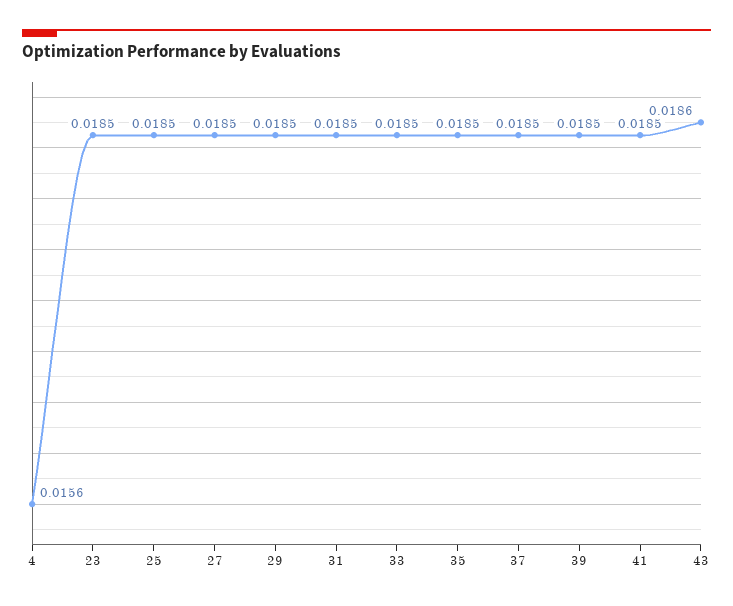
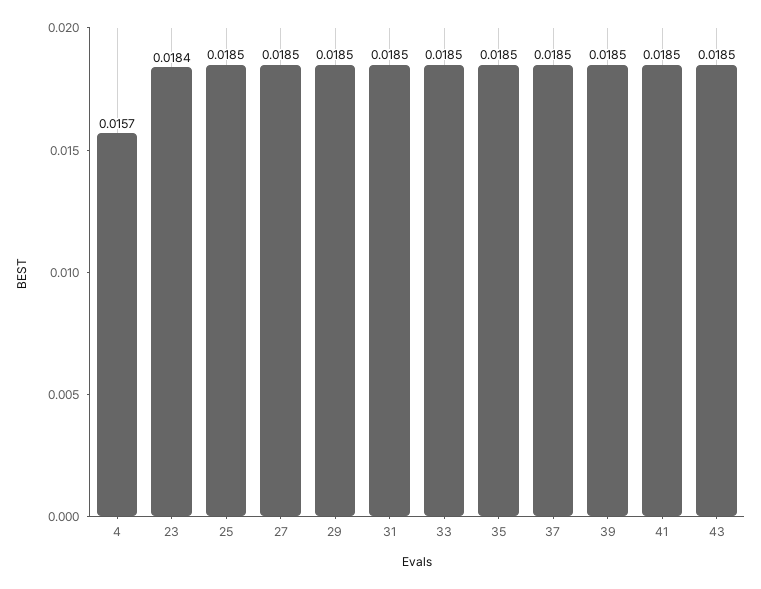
4: 0.0156 -> 0.0157
23: 0.0185 -> 0.0184
43: 0.0186 -> 0.0185

